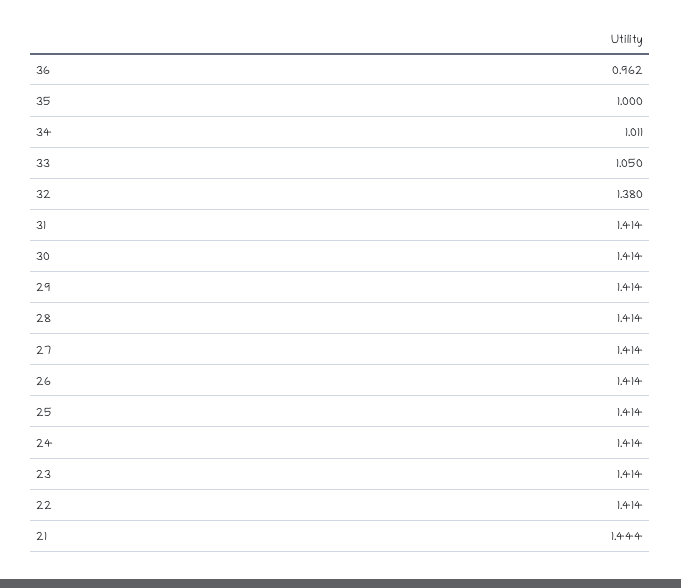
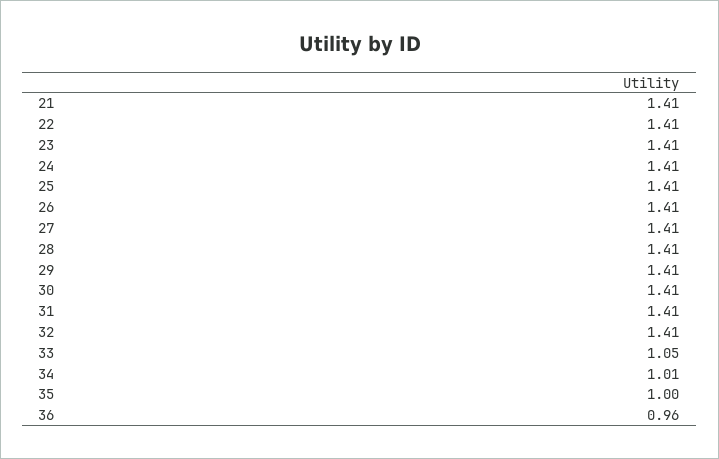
32: 1.38 -> 1.41
21: 1.444 -> 1.41

